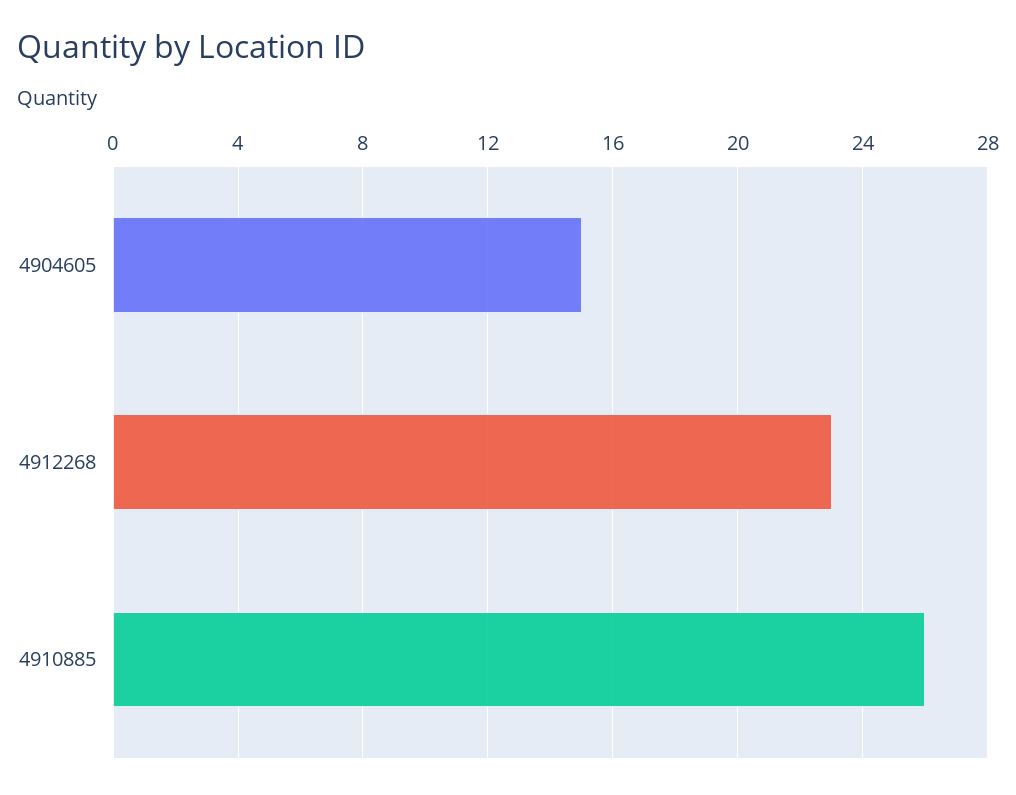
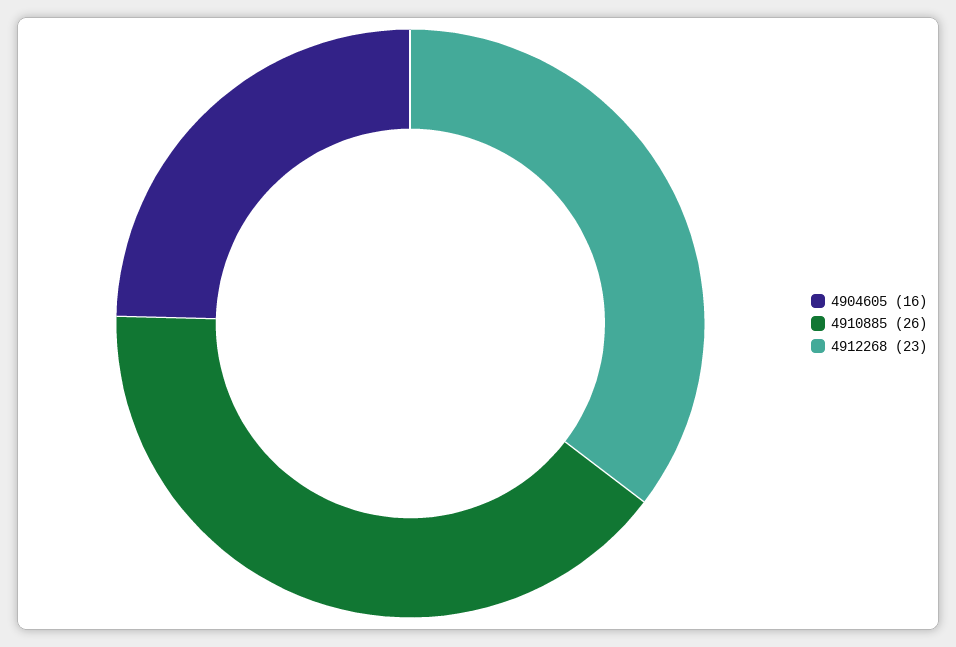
4904605: 15 -> 16

